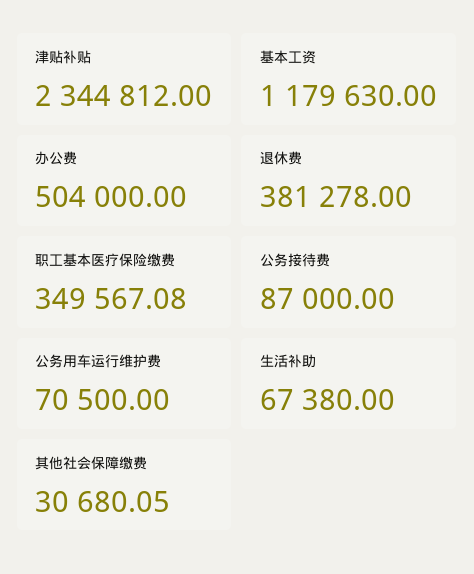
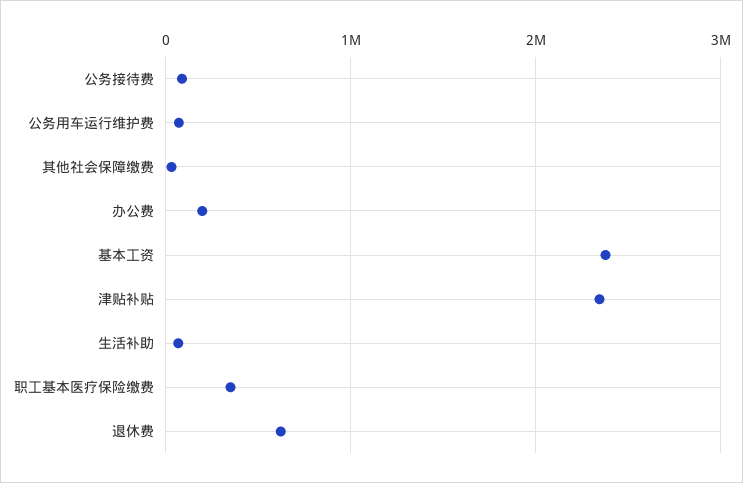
基本工资: 1179630 -> 2400000
办公费: 504000 -> 200000
退休费: 381278 -> 600000

